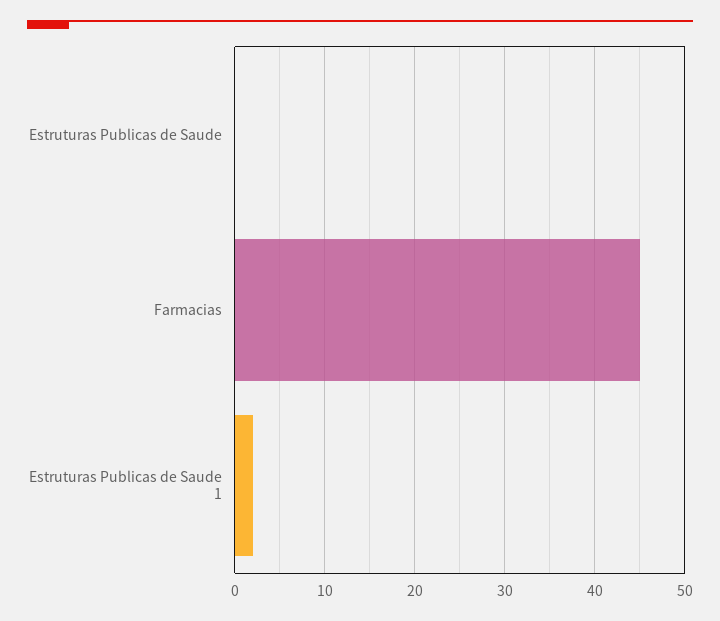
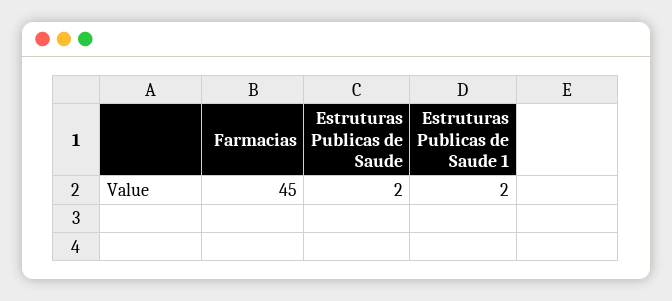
Estruturas Publicas de Saude: 0 -> 2

